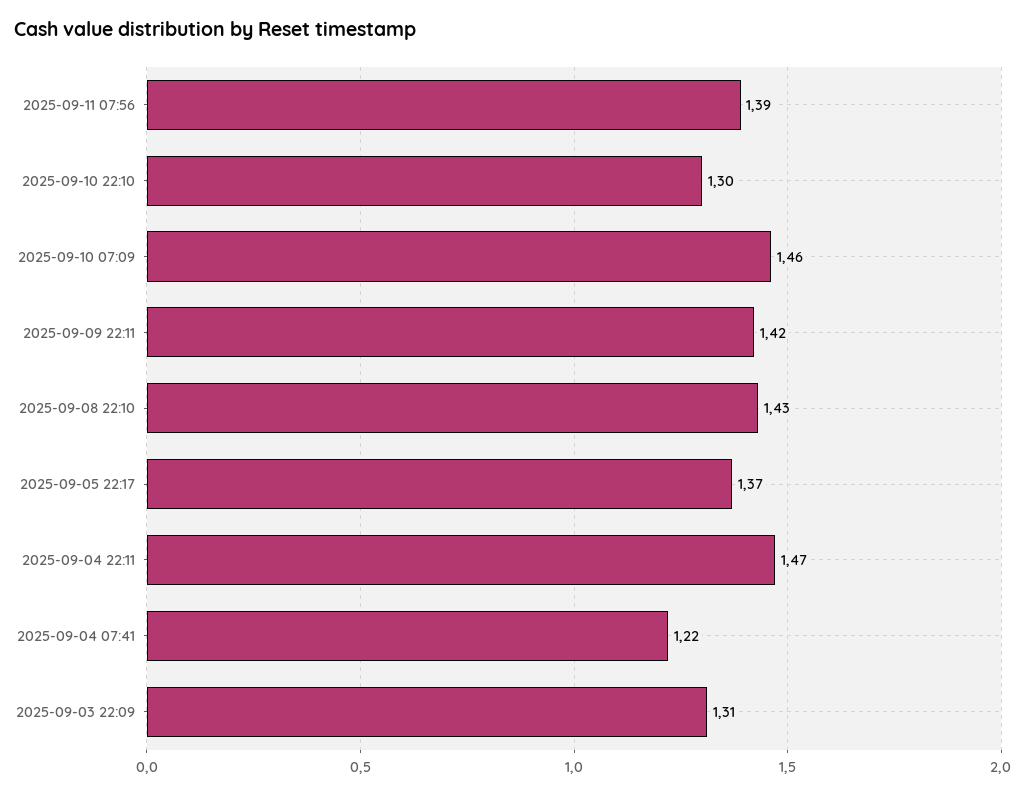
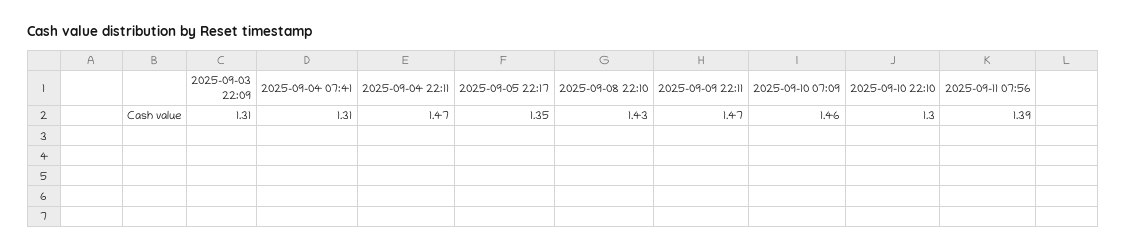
2025-09-09 22:11: 1.42 -> 1.47
2025-09-05 22:17: 1.37 -> 1.35
2025-09-04 07:41: 1.22 -> 1.31

